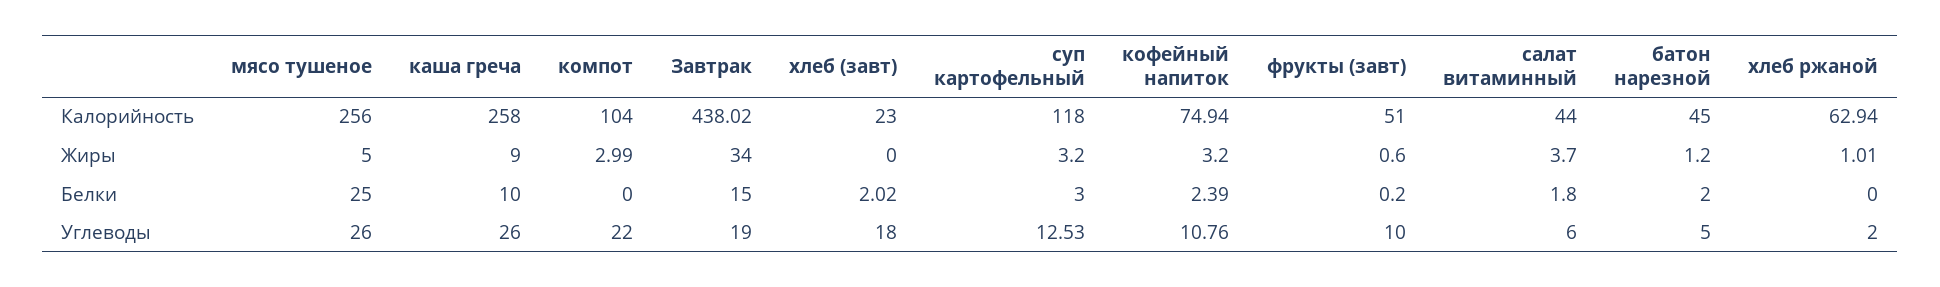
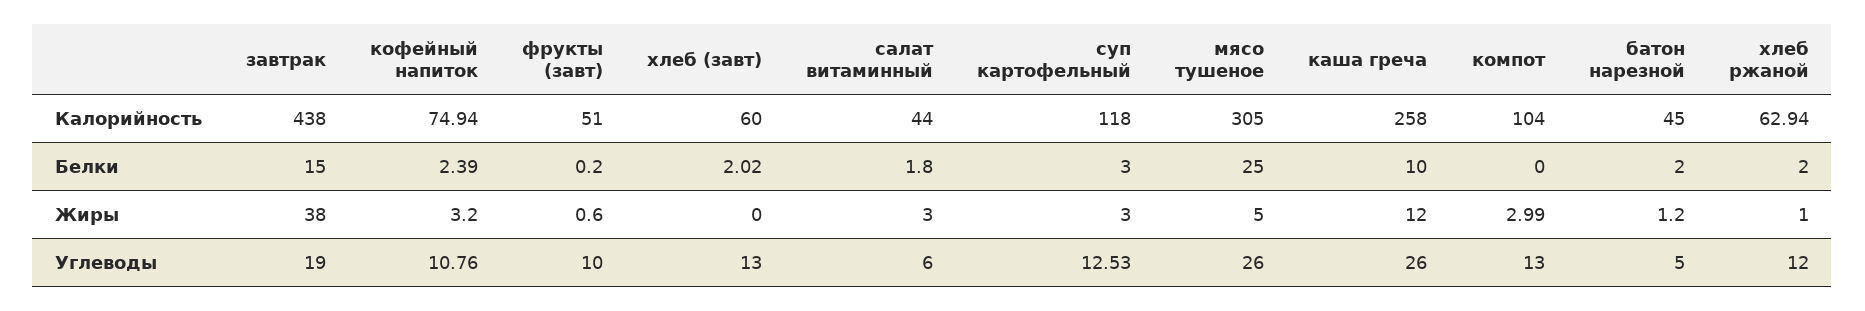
мясо тушеное, Калорийность: 256 -> 305
Завтрак, Калорийность: 438.02 -> 438
хлеб (завт), Калорийность: 23 -> 60
каша греча, Жиры: 9 -> 12
Завтрак, Жиры: 34 -> 38
суп картофельный, Жиры: 3.2 -> 3
салат витаминный, Жиры: 3.7 -> 3
хлеб ржаной, Жиры: 1.01 -> 1
хлеб ржаной, Белки: 0 -> 2
компот, Углеводы: 22 -> 13
хлеб (завт), Углеводы: 18 -> 13
хлеб ржаной, Углеводы: 2 -> 12

